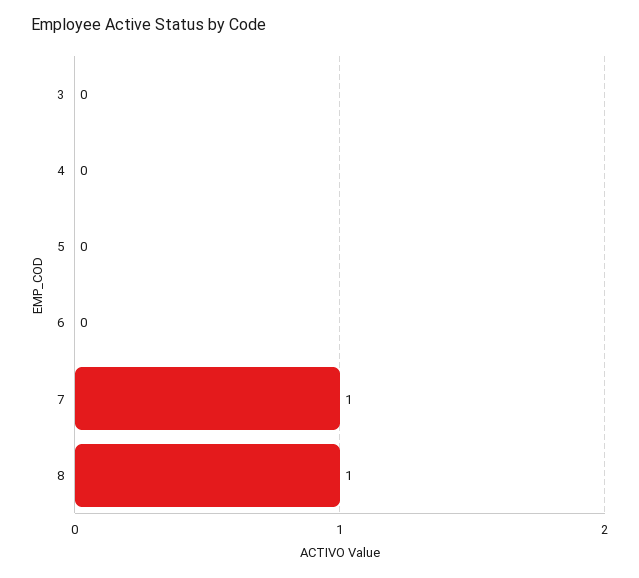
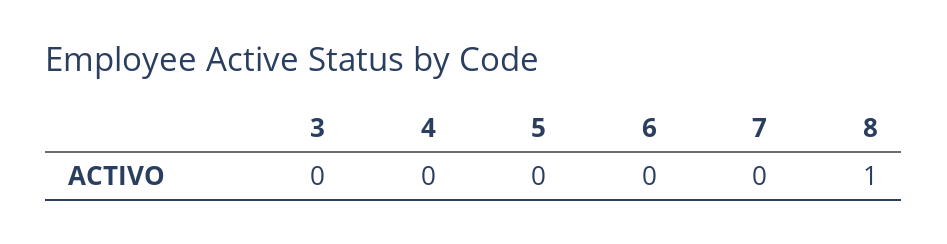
7: 1 -> 0

